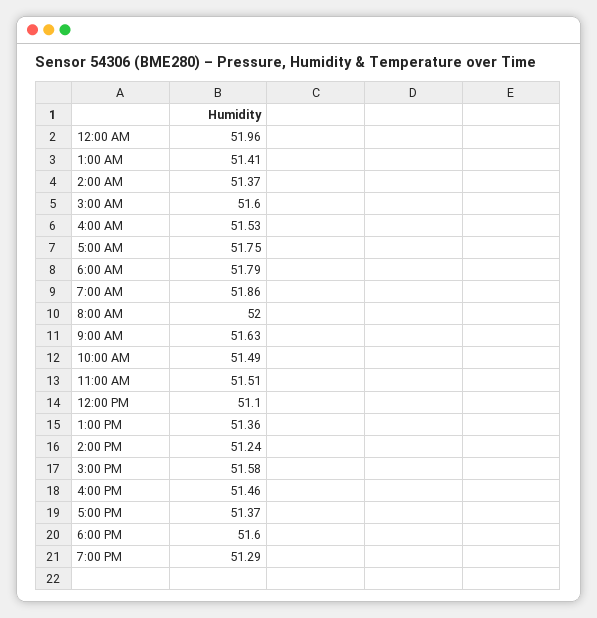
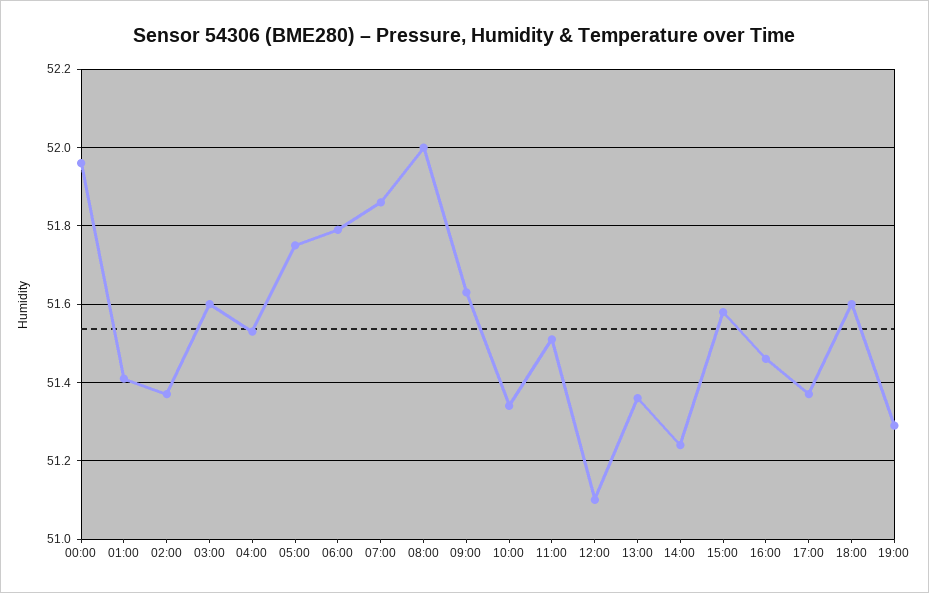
10:00 AM: 51.49 -> 51.35

